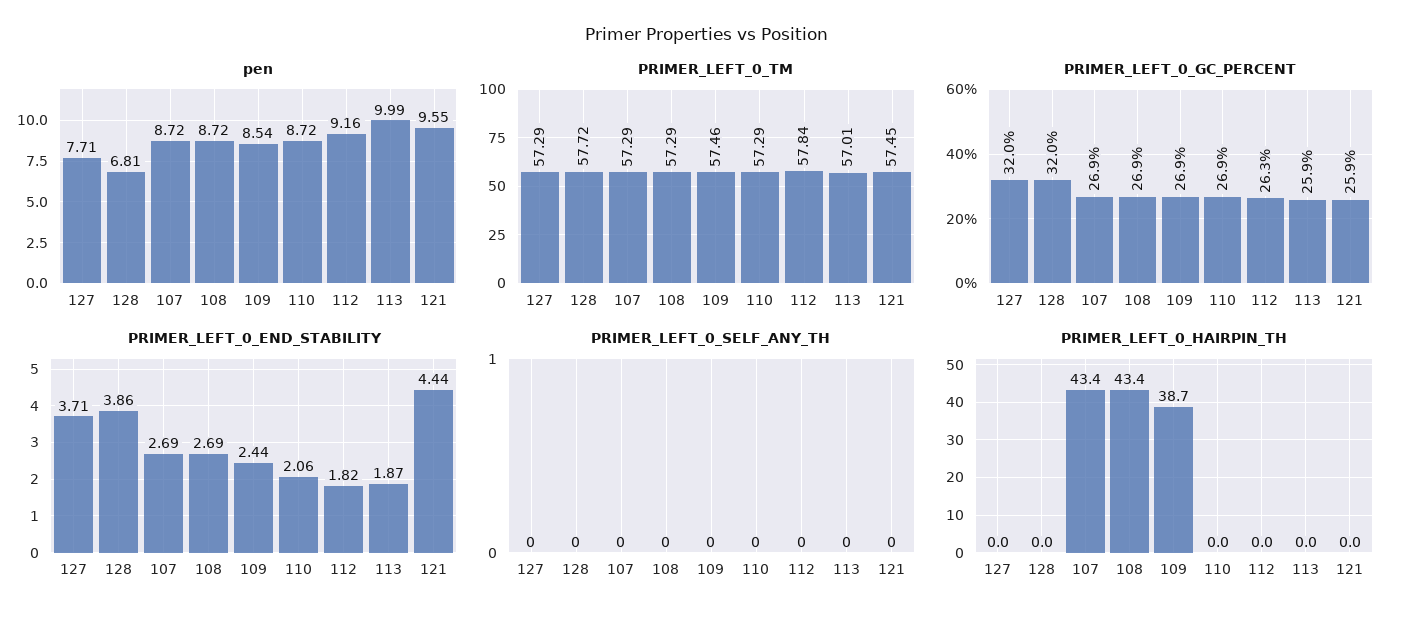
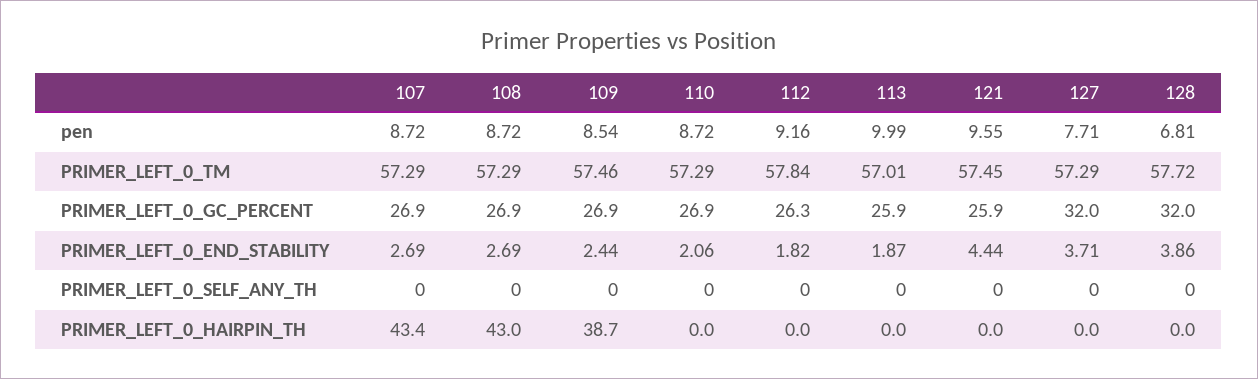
PRIMER_LEFT_0_HAIRPIN_TH, 108: 43.4 -> 43

